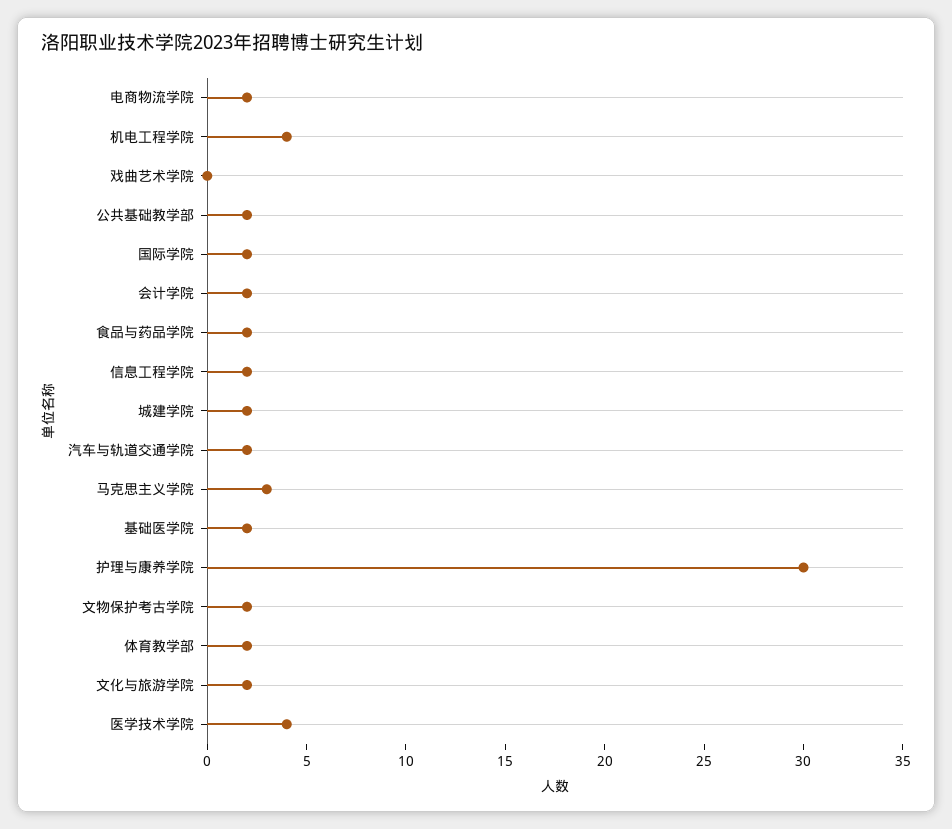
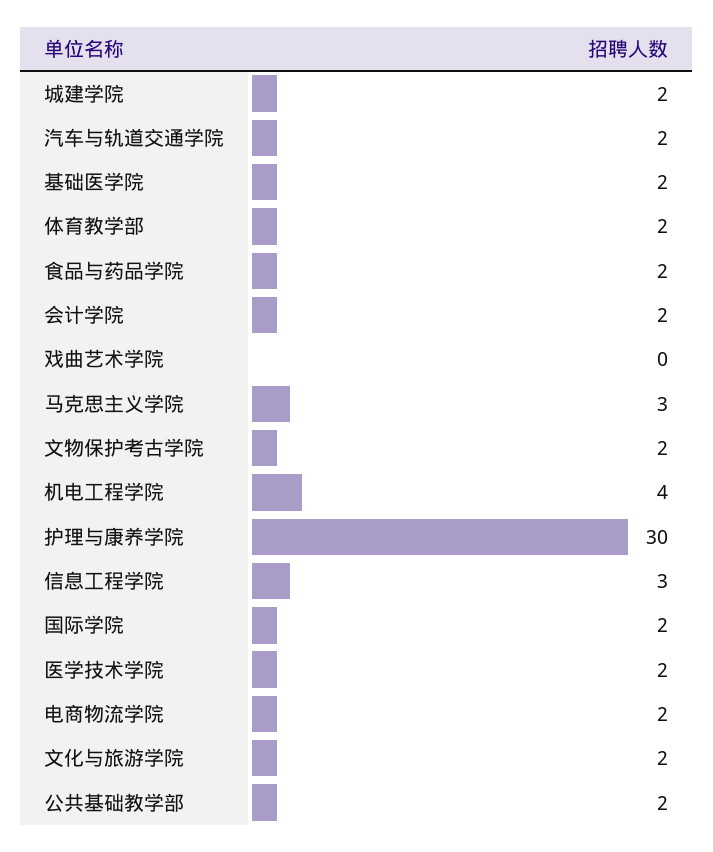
信息工程学院: 2 -> 3
医学技术学院: 4 -> 2

